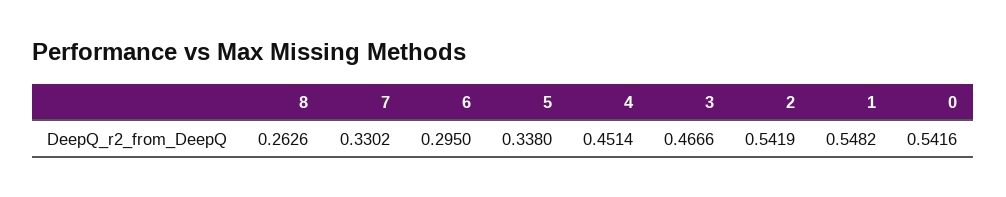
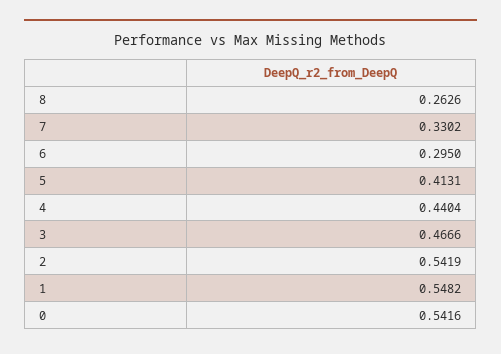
5: 0.338 -> 0.4131
4: 0.4514 -> 0.4404

